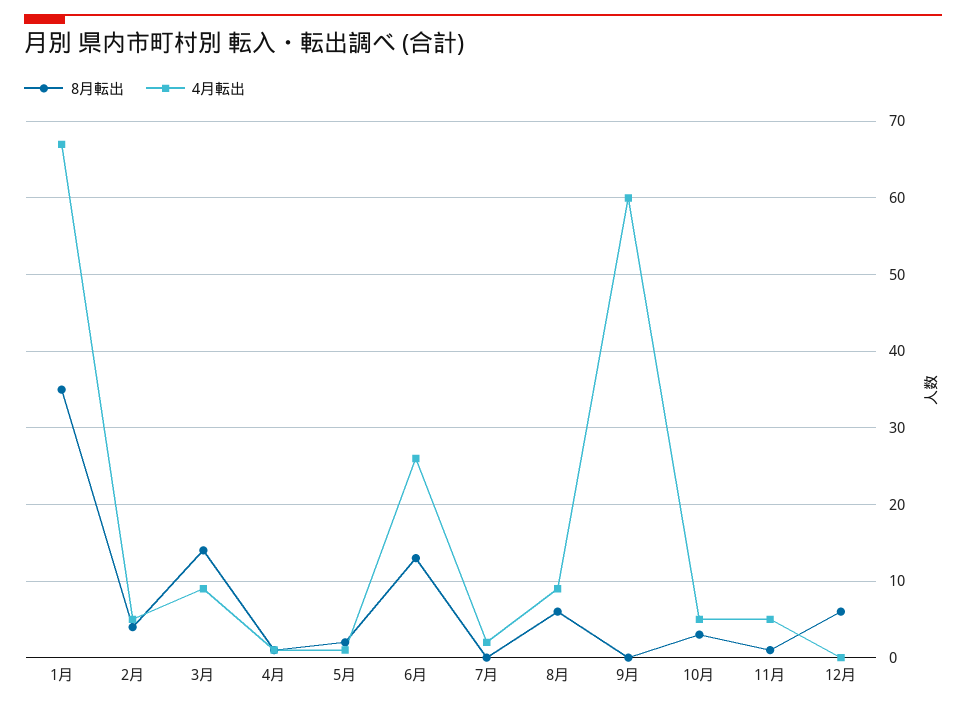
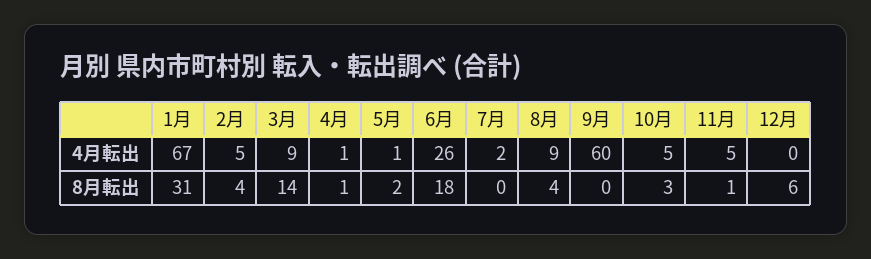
8月転出, 1月: 35 -> 31
8月転出, 6月: 13 -> 18
8月転出, 8月: 6 -> 4

